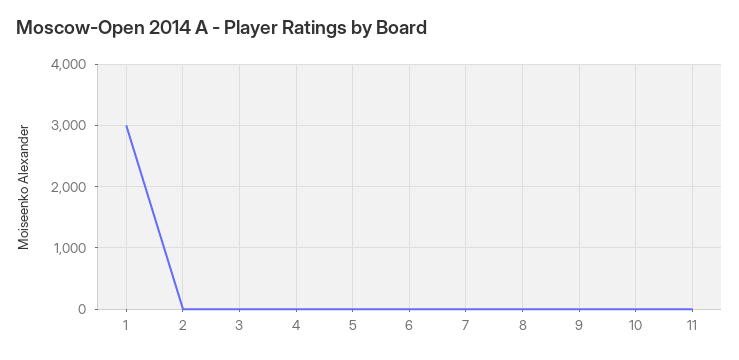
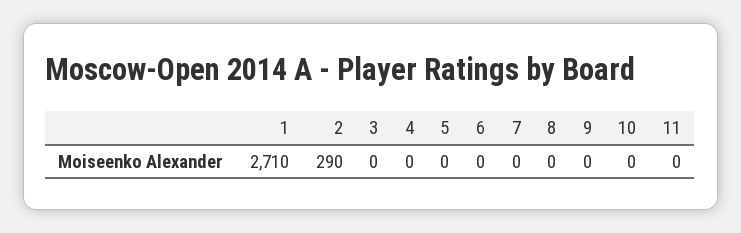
1: 3000 -> 2710
2: 0 -> 290

